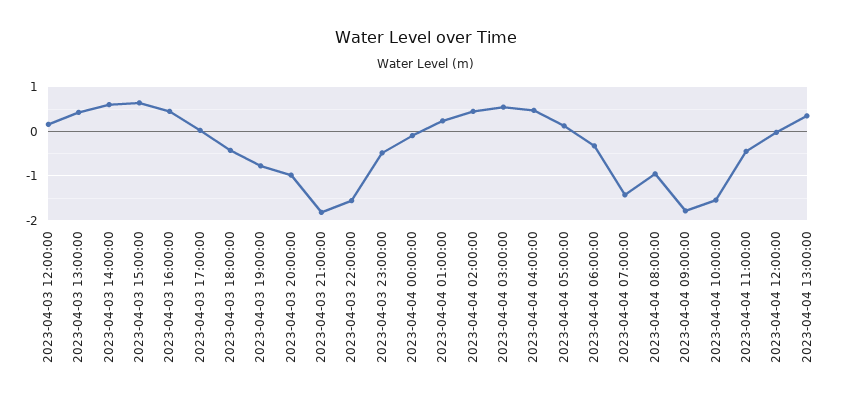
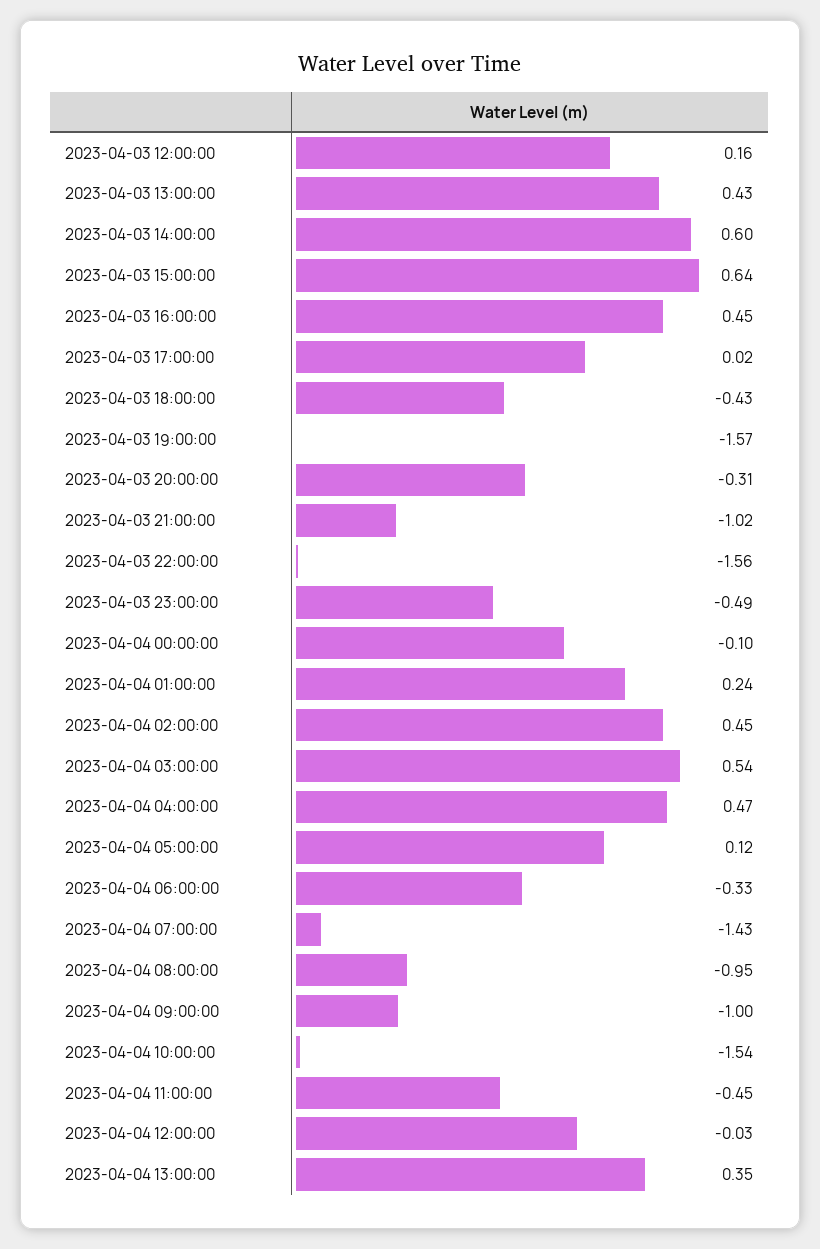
2023-04-03 19:00:00: -0.8 -> -1.57
2023-04-03 20:00:00: -1 -> -0.31
2023-04-03 21:00:00: -1.8 -> -1.02
2023-04-04 09:00:00: -1.8 -> -1

